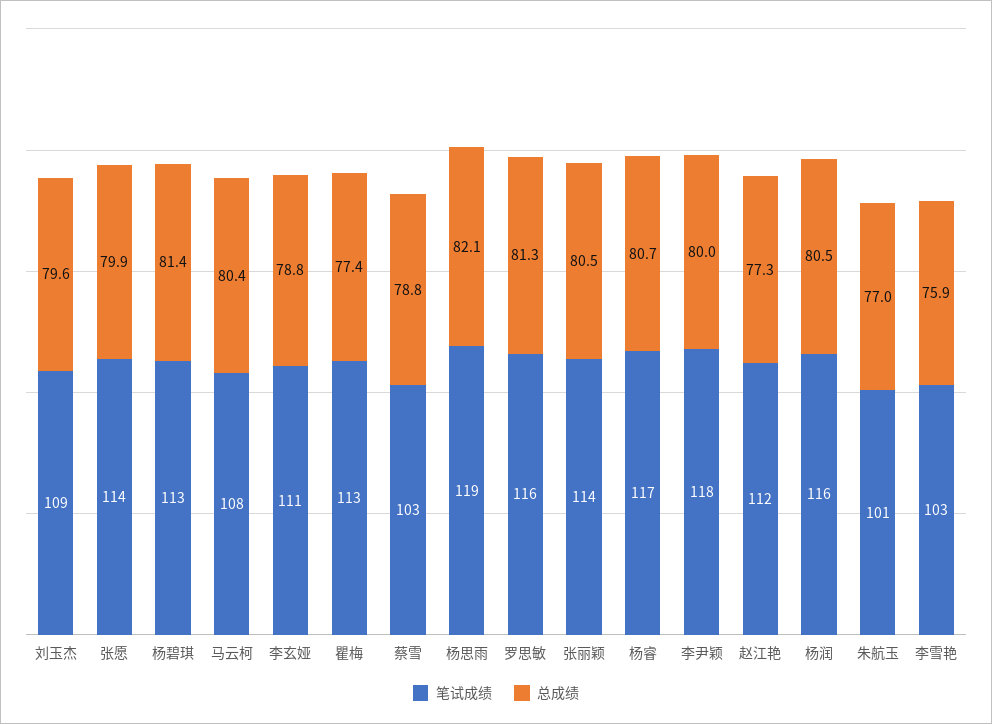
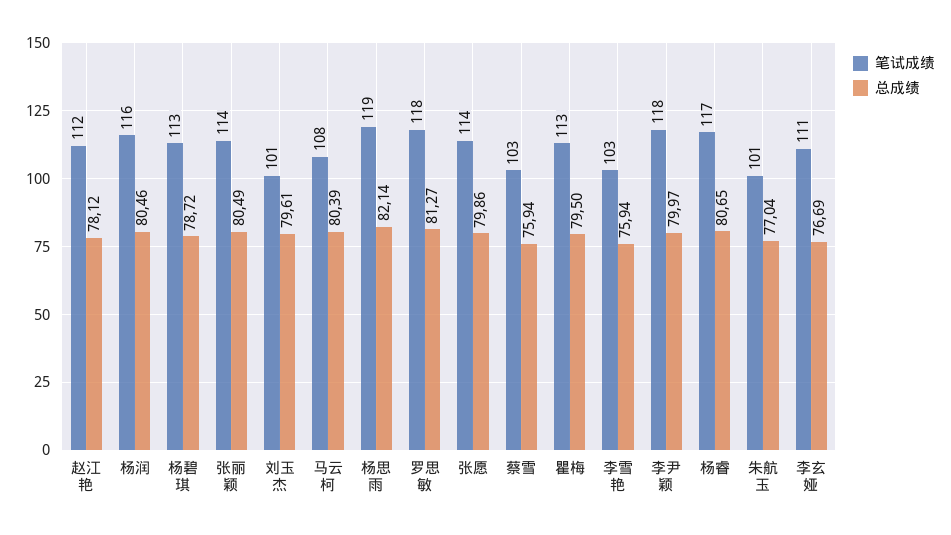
笔试成绩, 刘玉杰: 109 -> 101
总成绩, 杨碧琪: 81.4 -> 78.72
总成绩, 李玄娅: 78.8 -> 76.69
总成绩, 瞿梅: 77.4 -> 79.5
总成绩, 蔡雪: 78.8 -> 75.94
笔试成绩, 罗思敏: 116 -> 118
总成绩, 赵江艳: 77.3 -> 78.12

